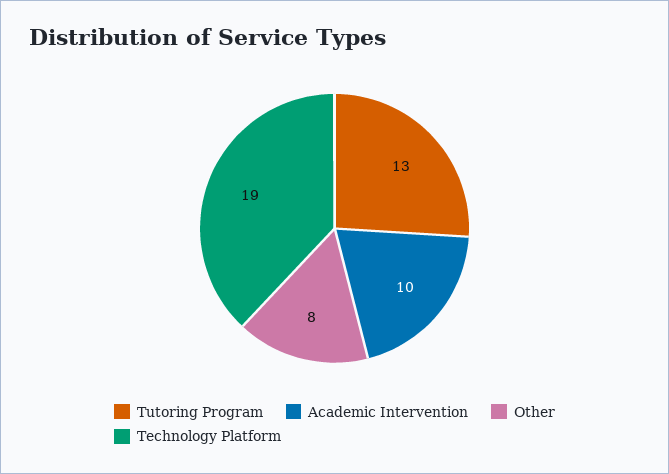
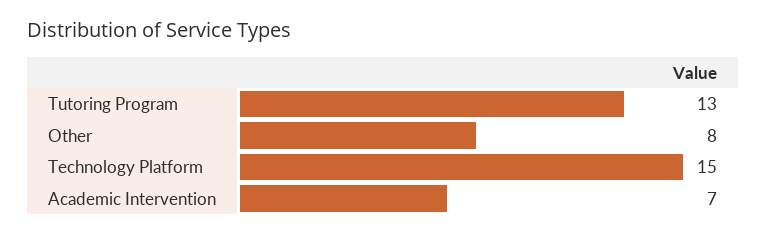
Academic Intervention: 10 -> 7
Technology Platform: 19 -> 15

